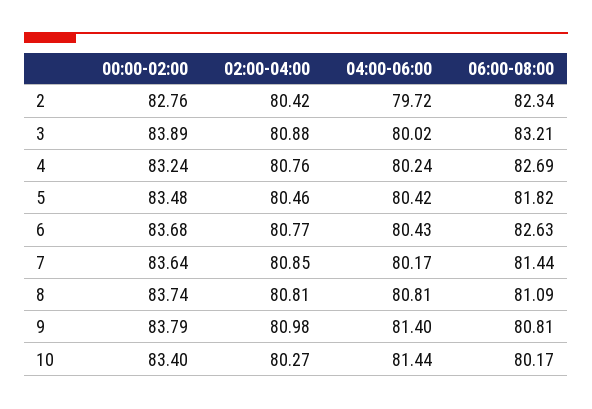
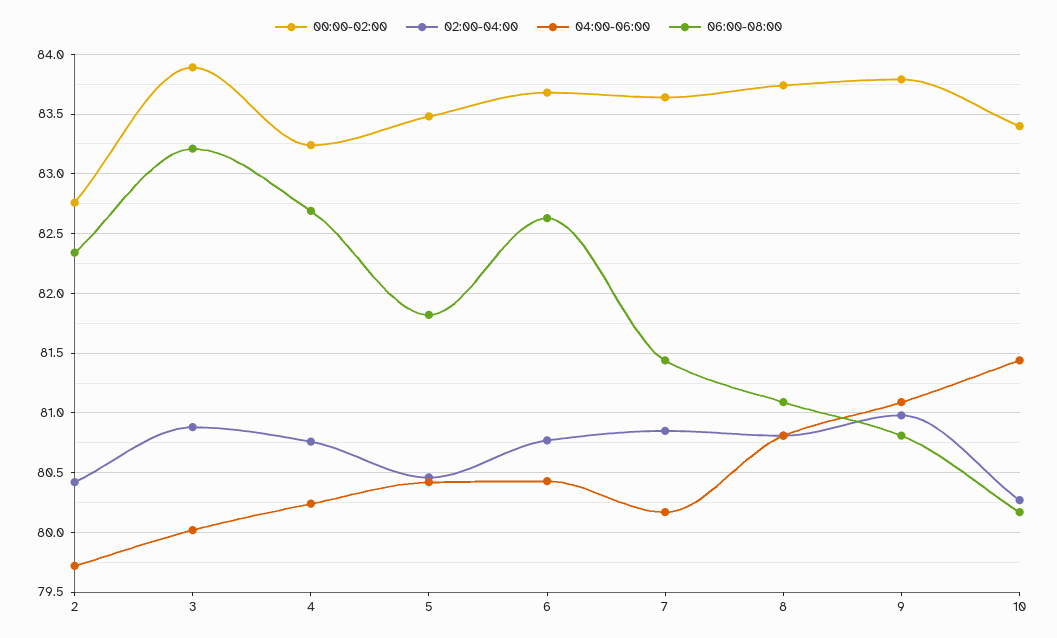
04:00-06:00, 9: 81.4 -> 81.1

